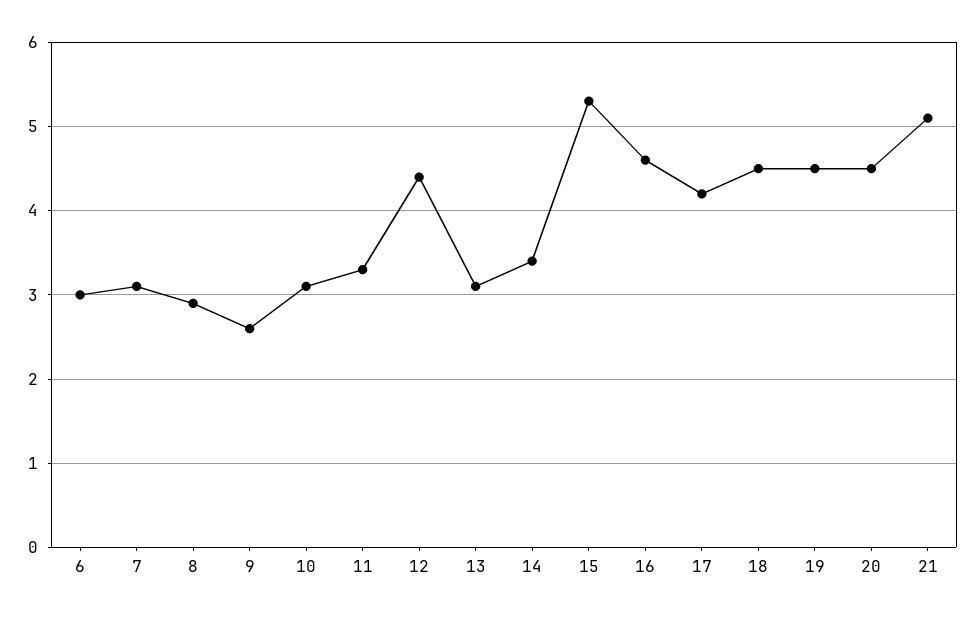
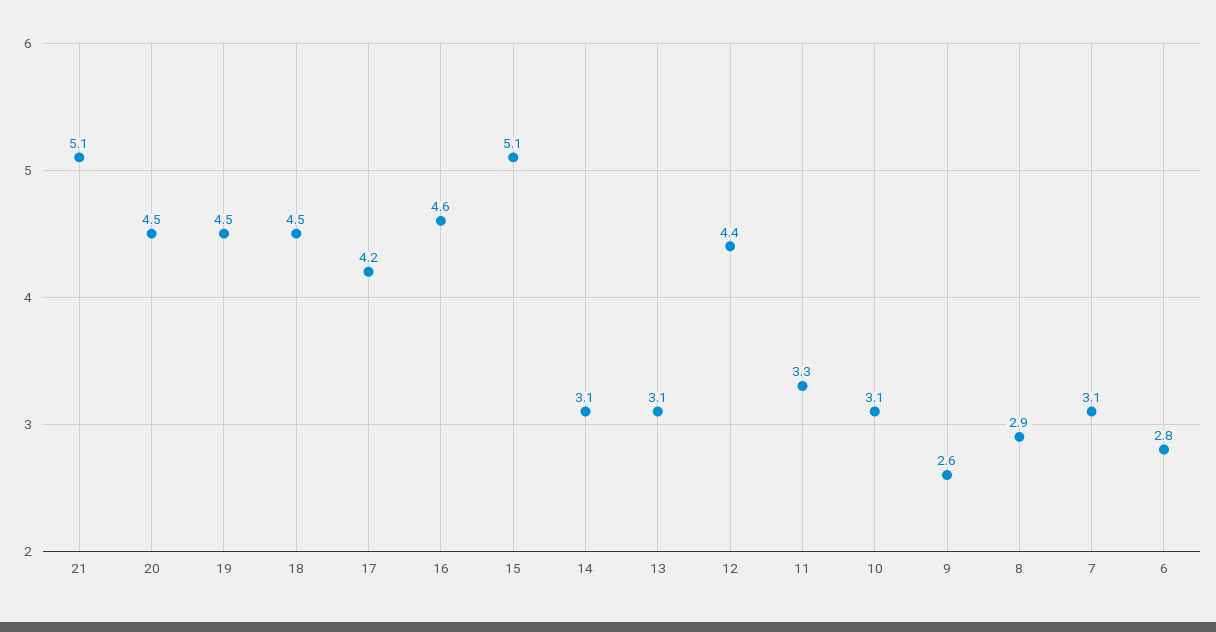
6: 3 -> 2.8
14: 3.4 -> 3.1
15: 5.3 -> 5.1

